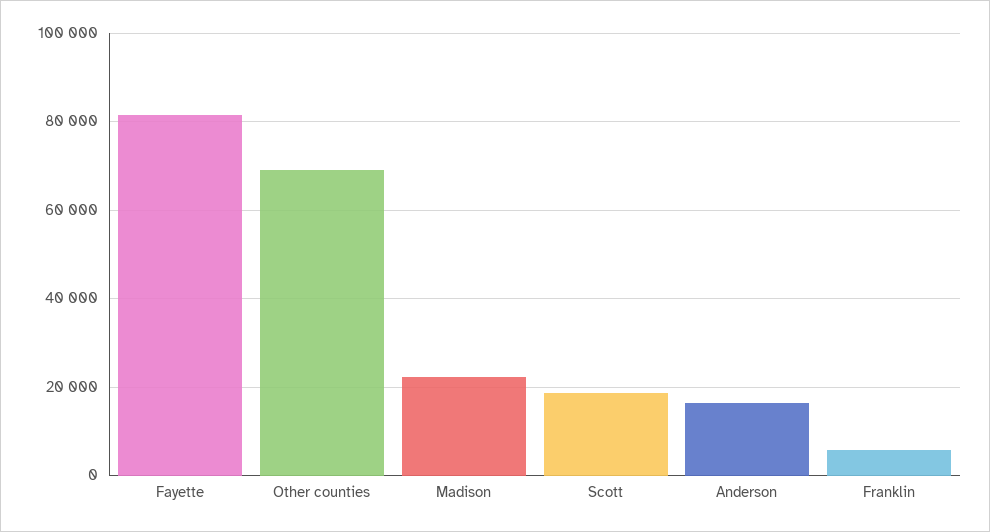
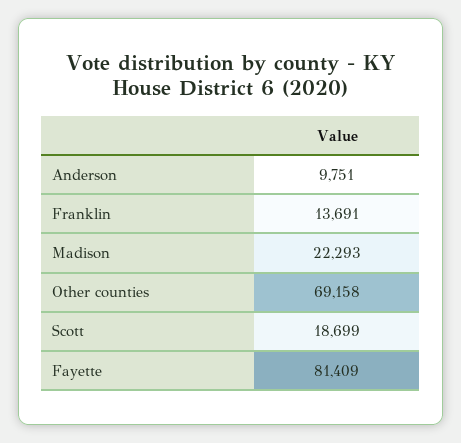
Anderson: 16000 -> 9751
Franklin: 6000 -> 13691

